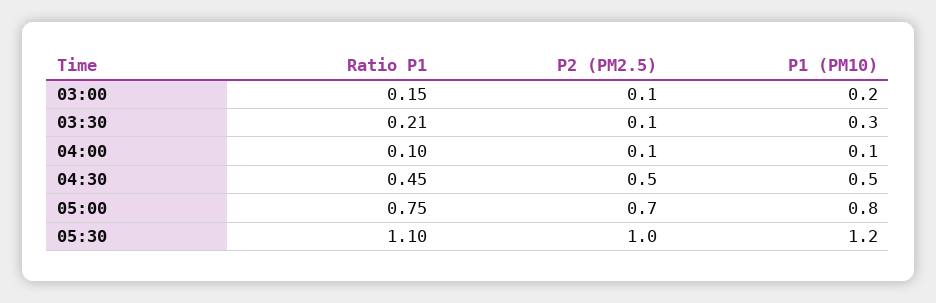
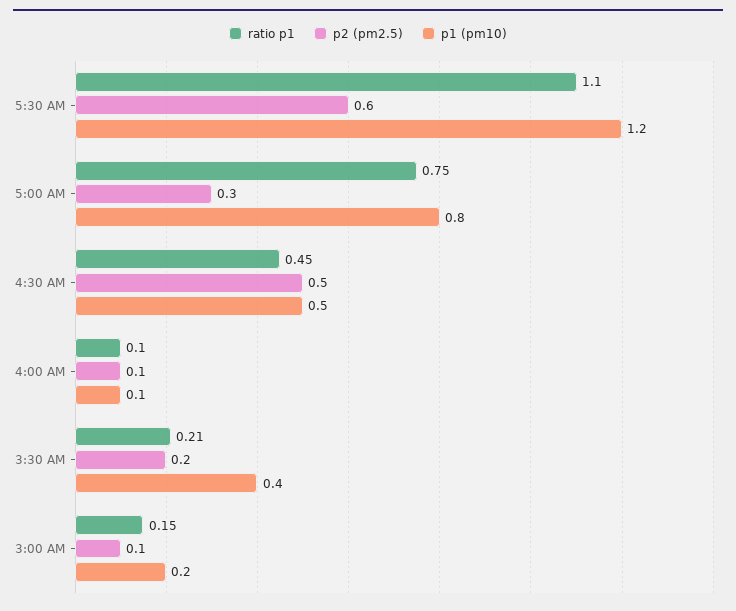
P2 (PM2.5), 03:30: 0.1 -> 0.2
P1 (PM10), 03:30: 0.3 -> 0.4
P2 (PM2.5), 05:00: 0.7 -> 0.3
P2 (PM2.5), 05:30: 1 -> 0.6

